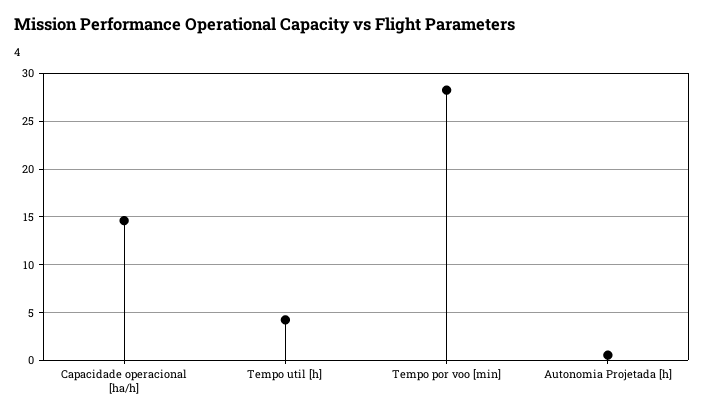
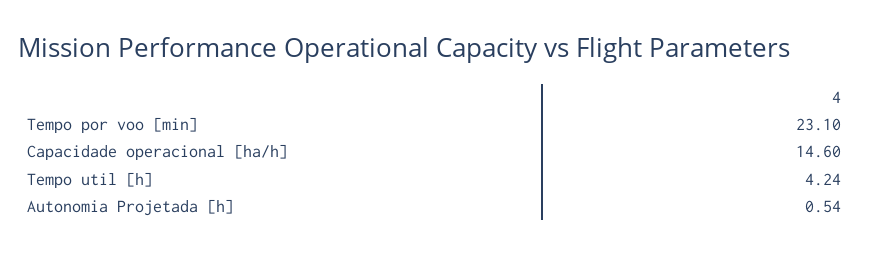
Tempo por voo [min]: 28 -> 23.1

